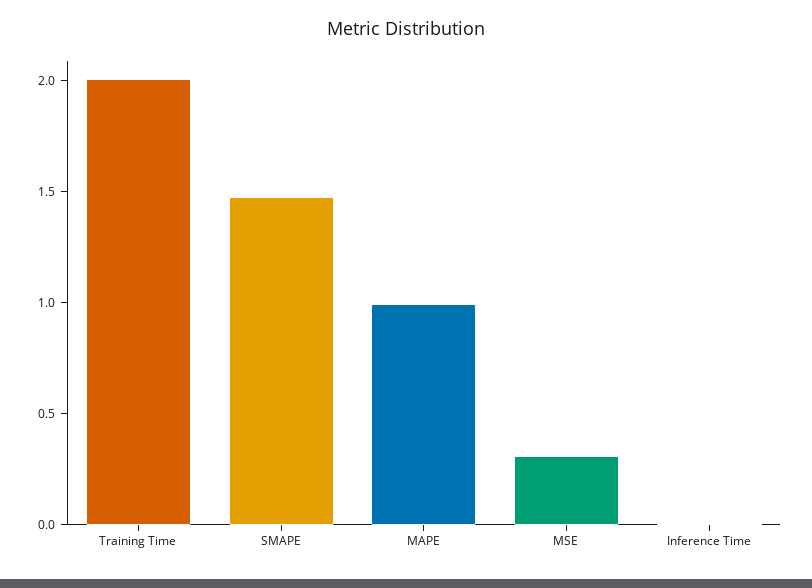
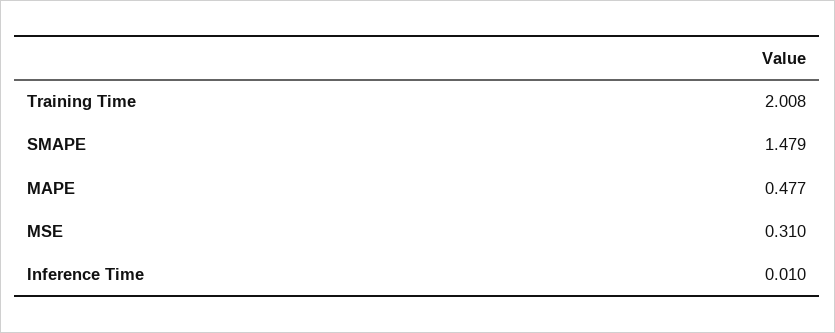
MAPE: 1 -> 0.477

